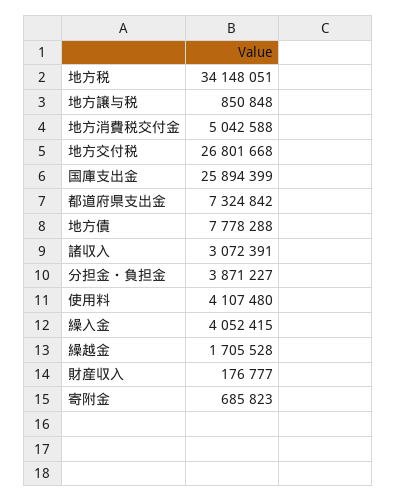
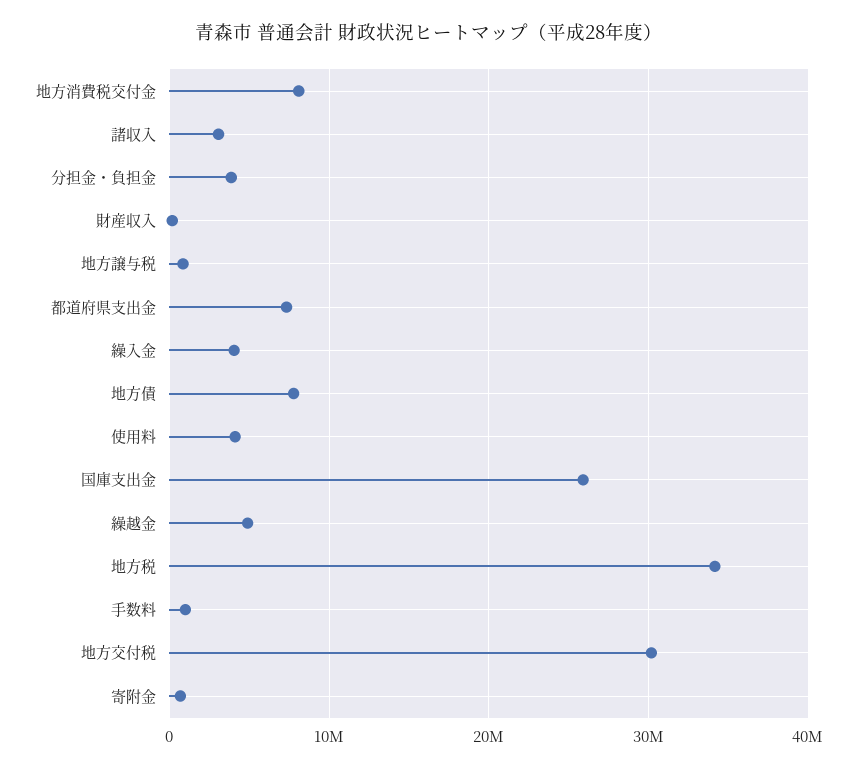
地方消費税交付金: 5042588 -> 8000000
地方交付税: 26801668 -> 30000000
繰越金: 1705528 -> 5000000
手数料: none -> 1000000

